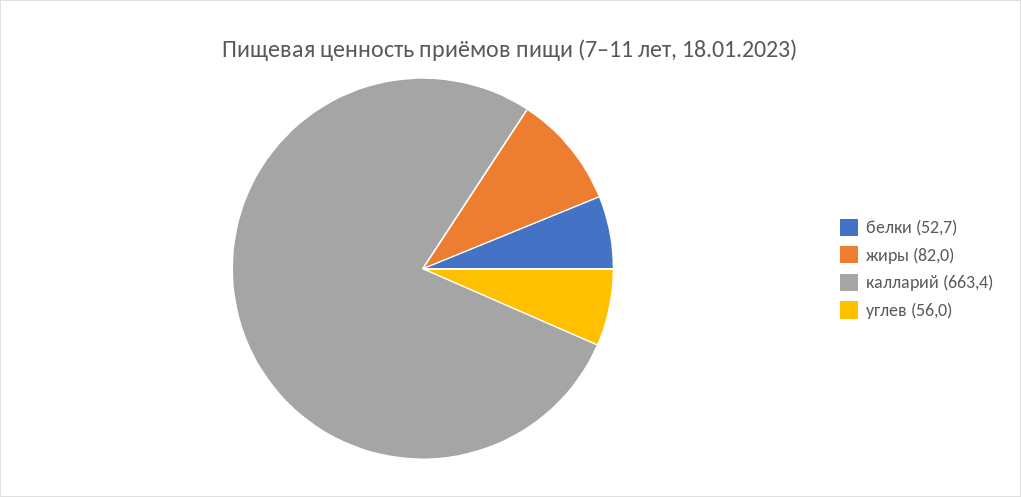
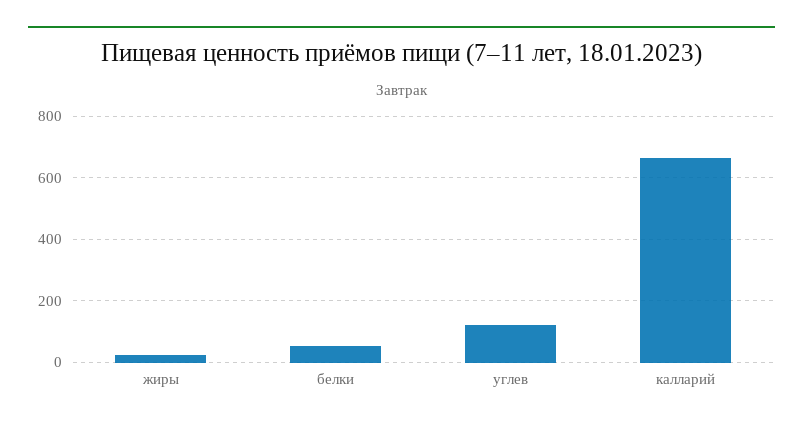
жиры: 82 -> 20
углев: 56 -> 120

